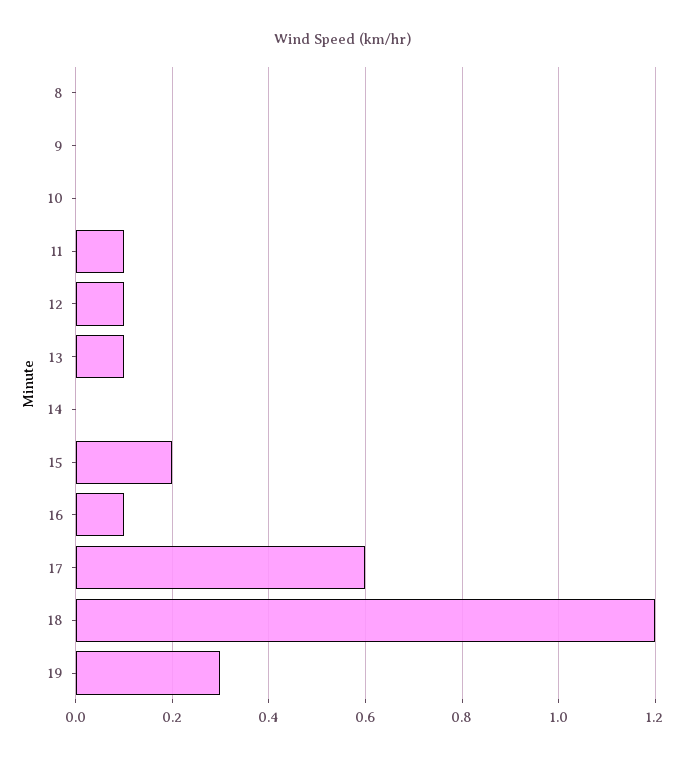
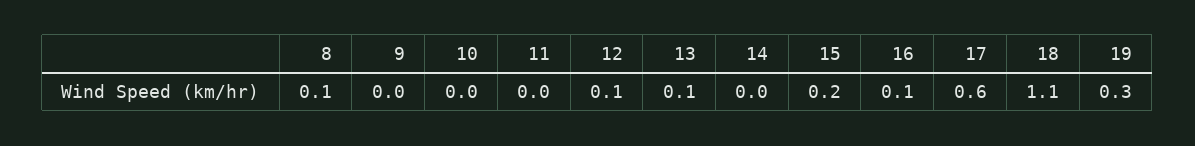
8: 0 -> 0.1
11: 0.1 -> 0
18: 1.2 -> 1.1

